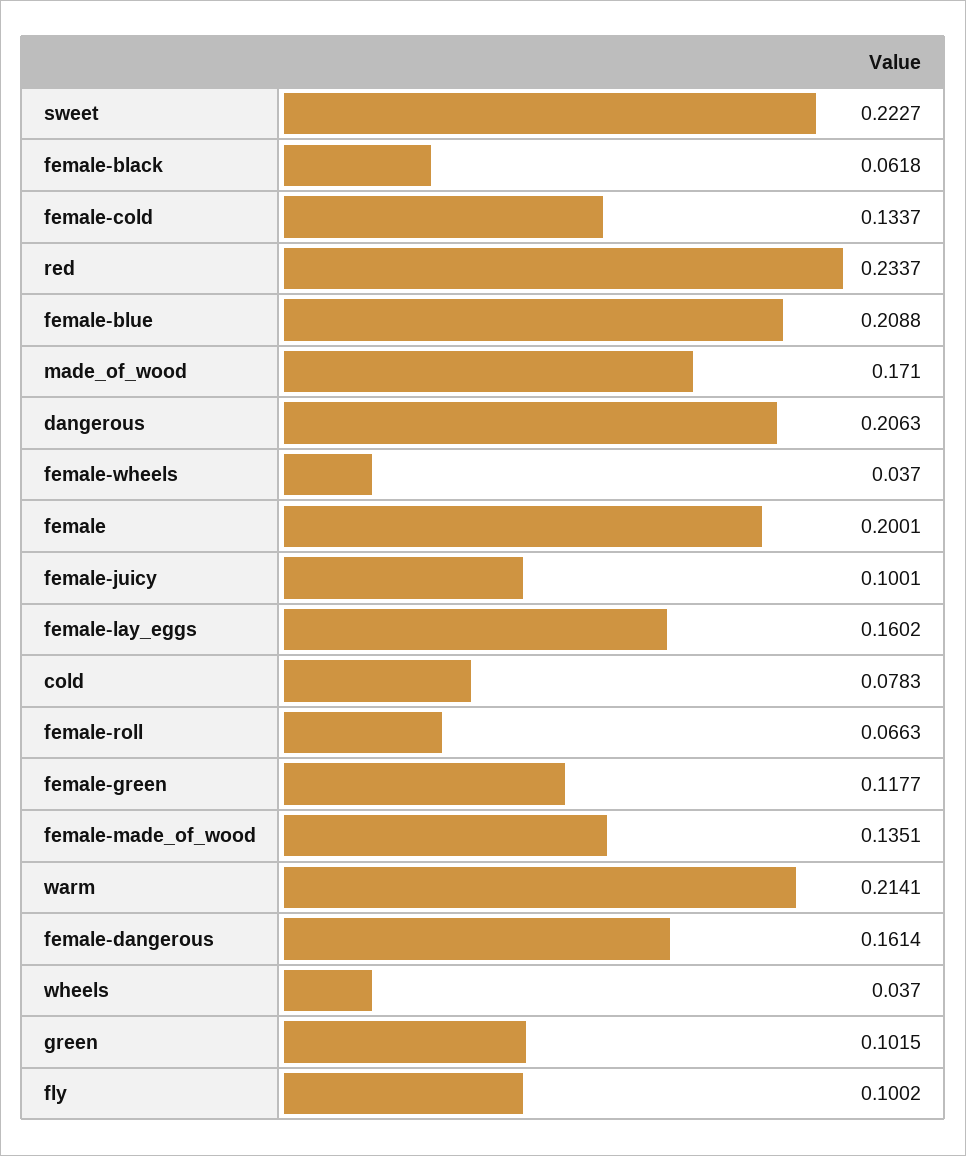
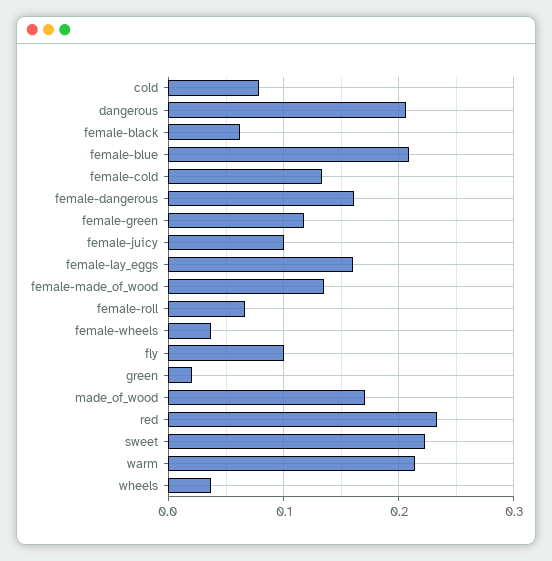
female: 0.2001 -> none
green: 0.1015 -> 0.02

